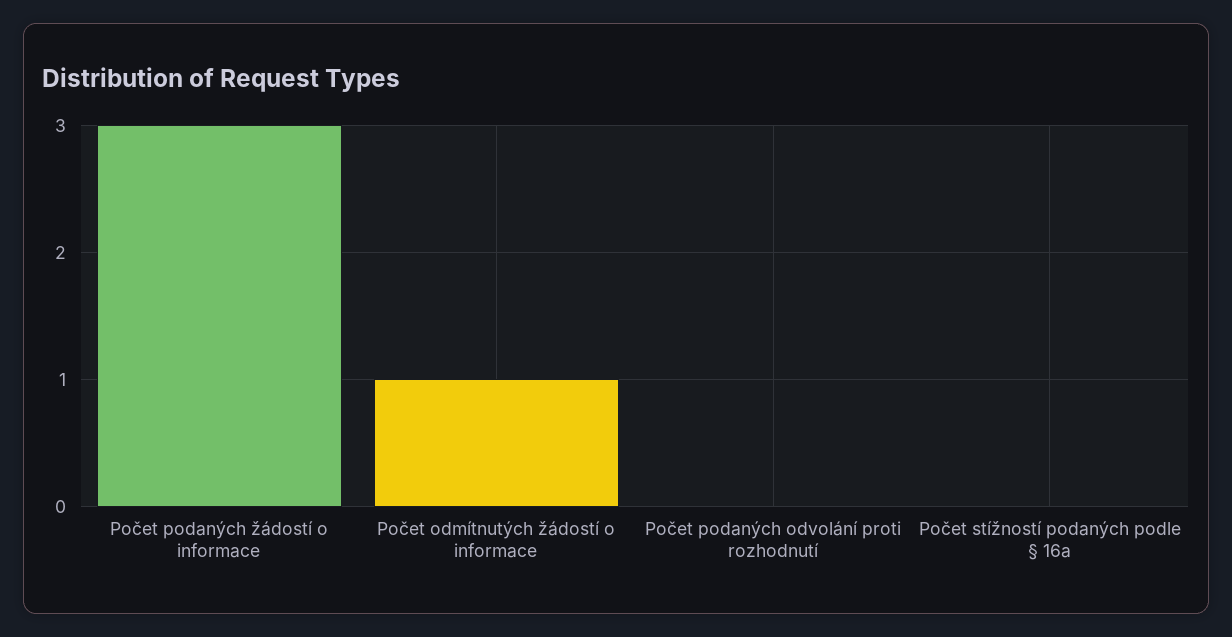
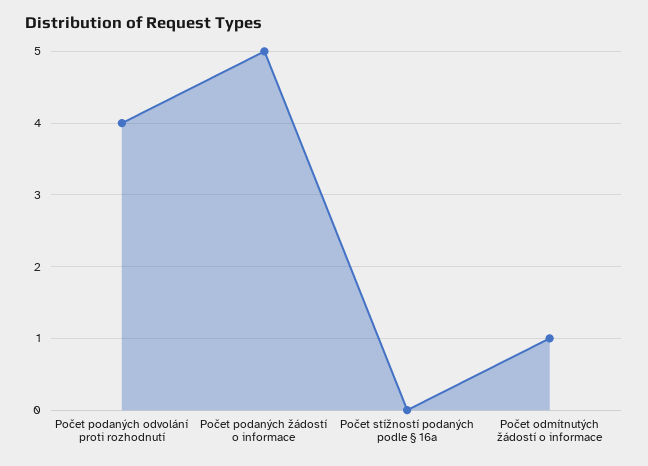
Počet podaných žádostí o informace: 3 -> 5
Počet podaných odvolání proti rozhodnutí: 0 -> 4

